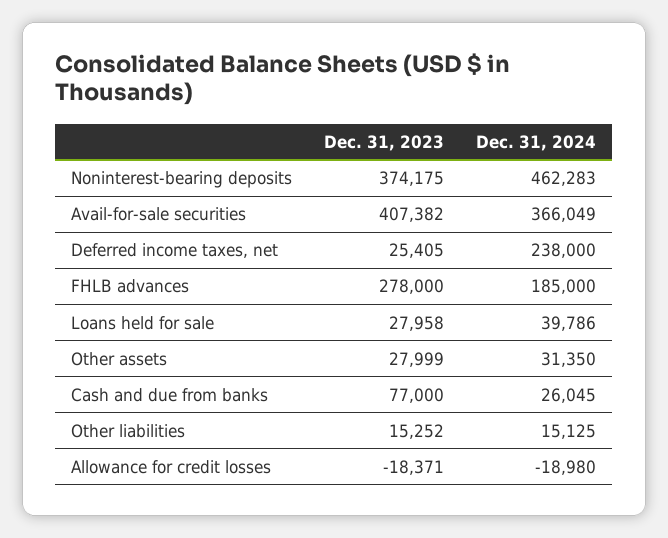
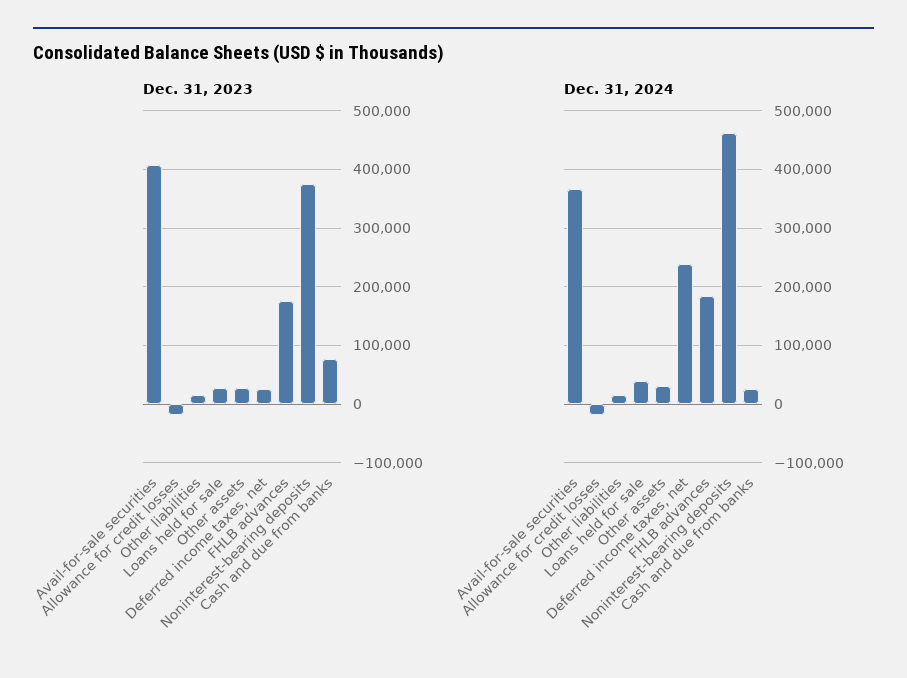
Dec. 31, 2023, FHLB advances: 278000 -> 180000

